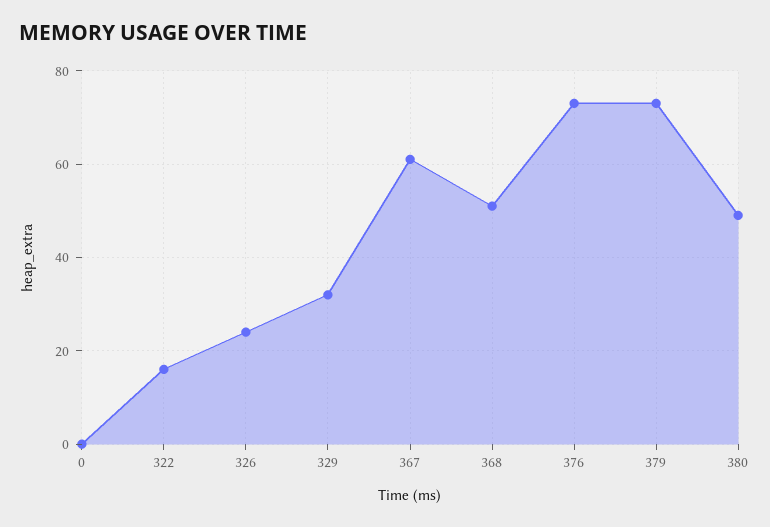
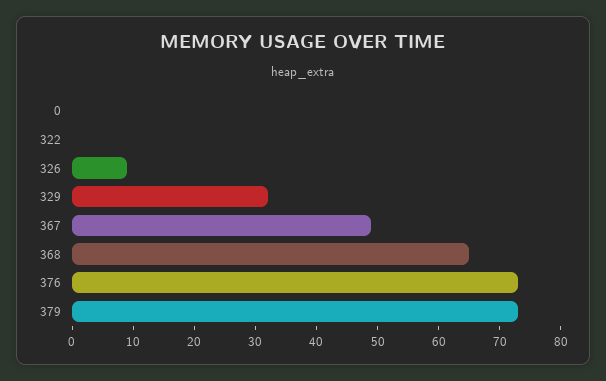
322: 15 -> 0
326: 25 -> 10
367: 60 -> 50
368: 50 -> 65
380: 50 -> none

